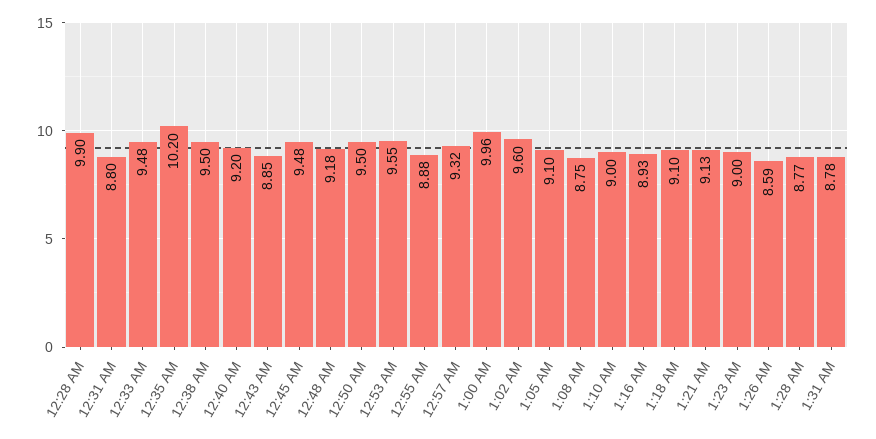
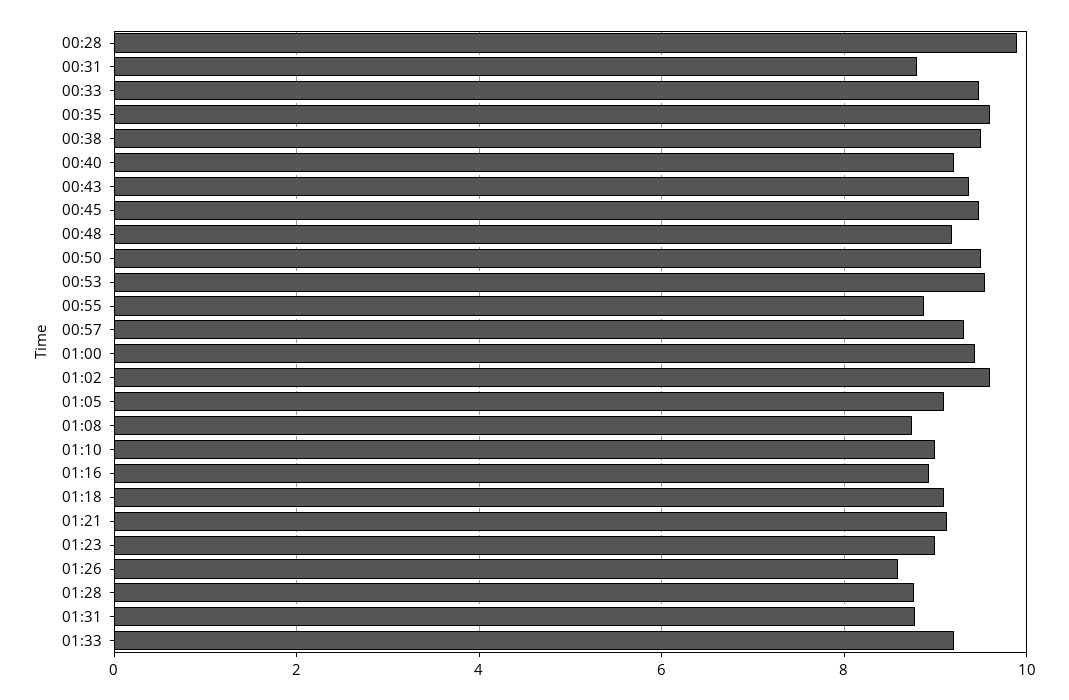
12:35 AM: 10.2 -> 9.6
12:43 AM: 8.85 -> 9.4
1:00 AM: 9.96 -> 9.4
01:33: none -> 9.2

